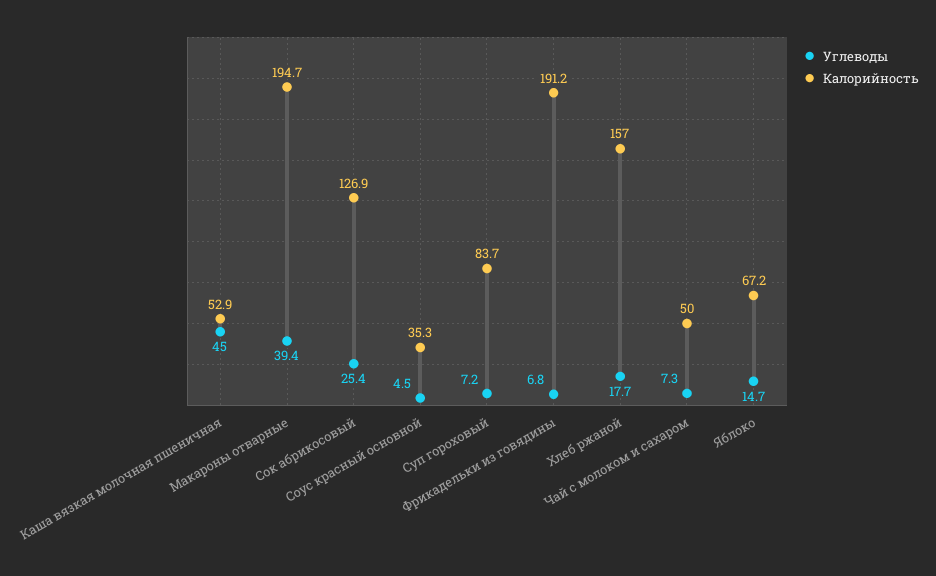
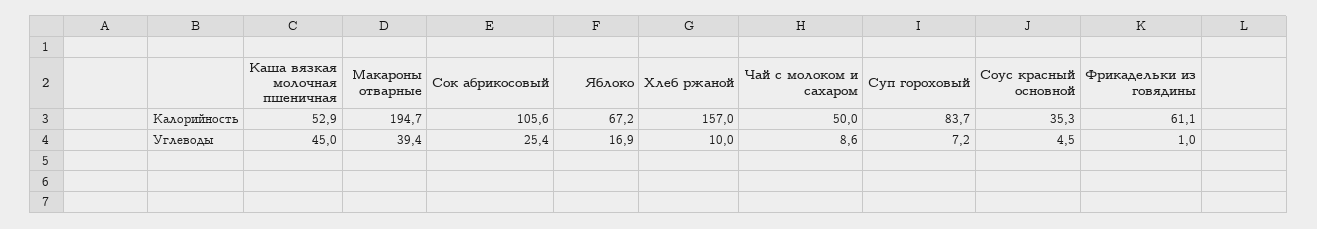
Калорийность, Сок абрикосовый: 126.9 -> 105.6
Углеводы, Фрикадельки из говядины: 6.8 -> 1
Калорийность, Фрикадельки из говядины: 191.2 -> 61.1
Углеводы, Хлеб ржаной: 17.7 -> 10
Углеводы, Чай с молоком и сахаром: 7.3 -> 8.6
Углеводы, Яблоко: 14.7 -> 16.9

